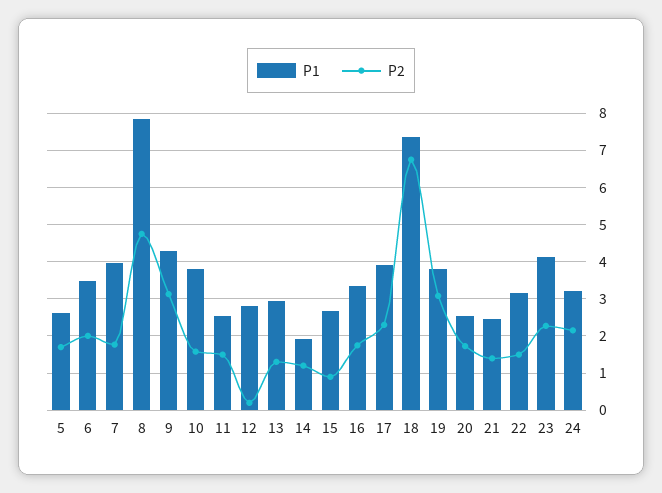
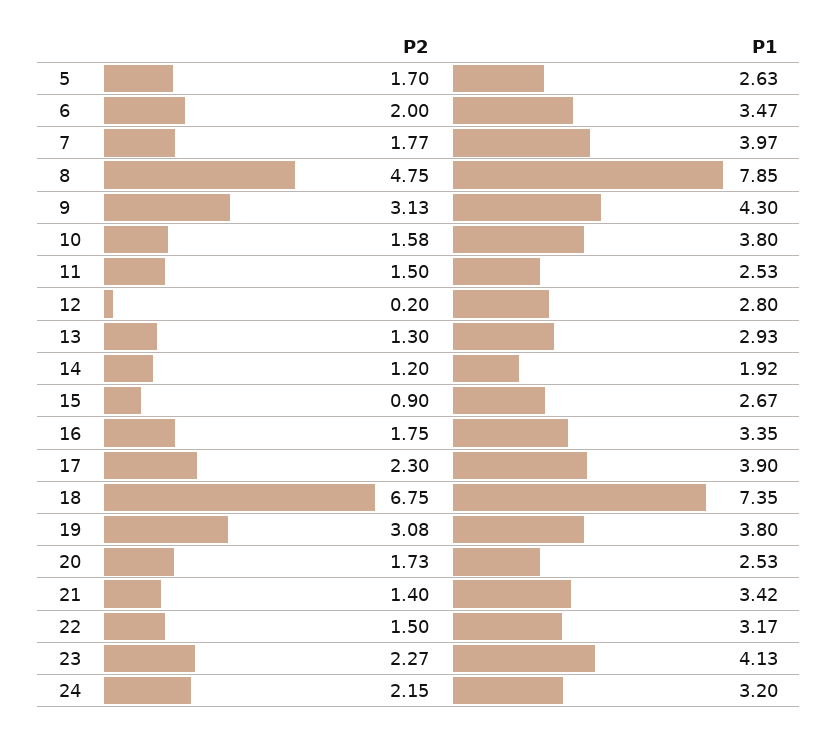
P1, 21: 2.4 -> 3.42

